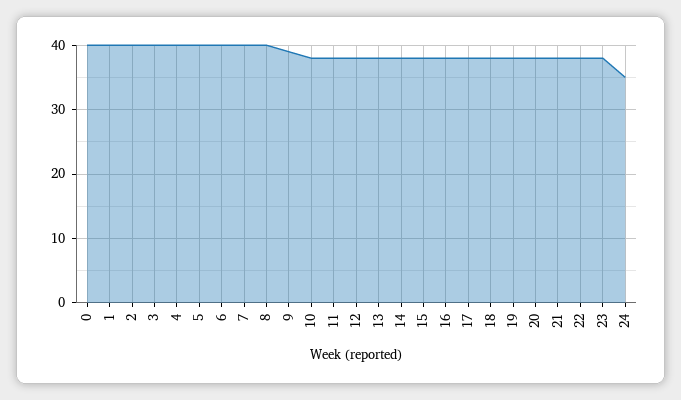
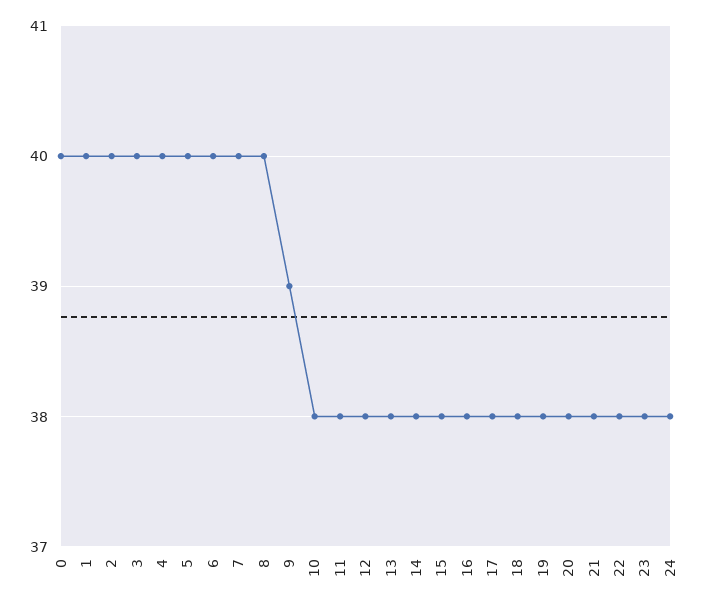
24: 35 -> 38

